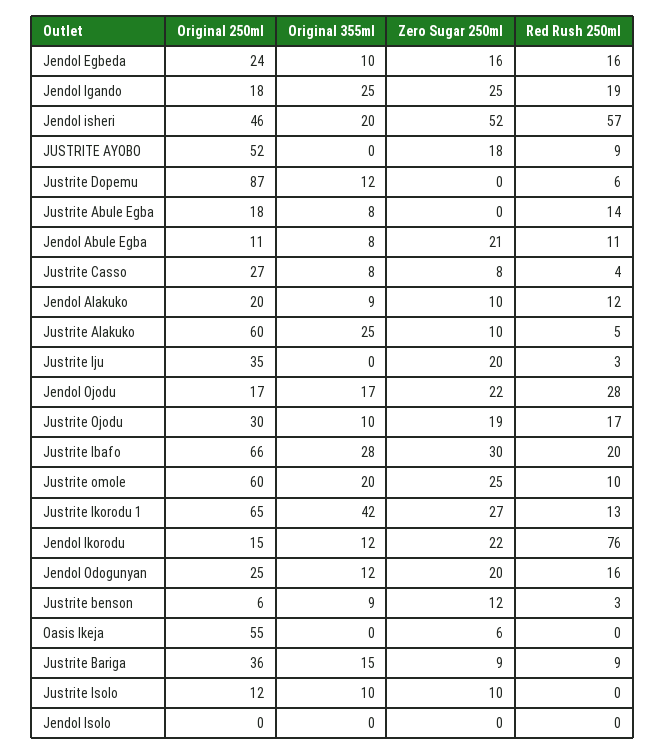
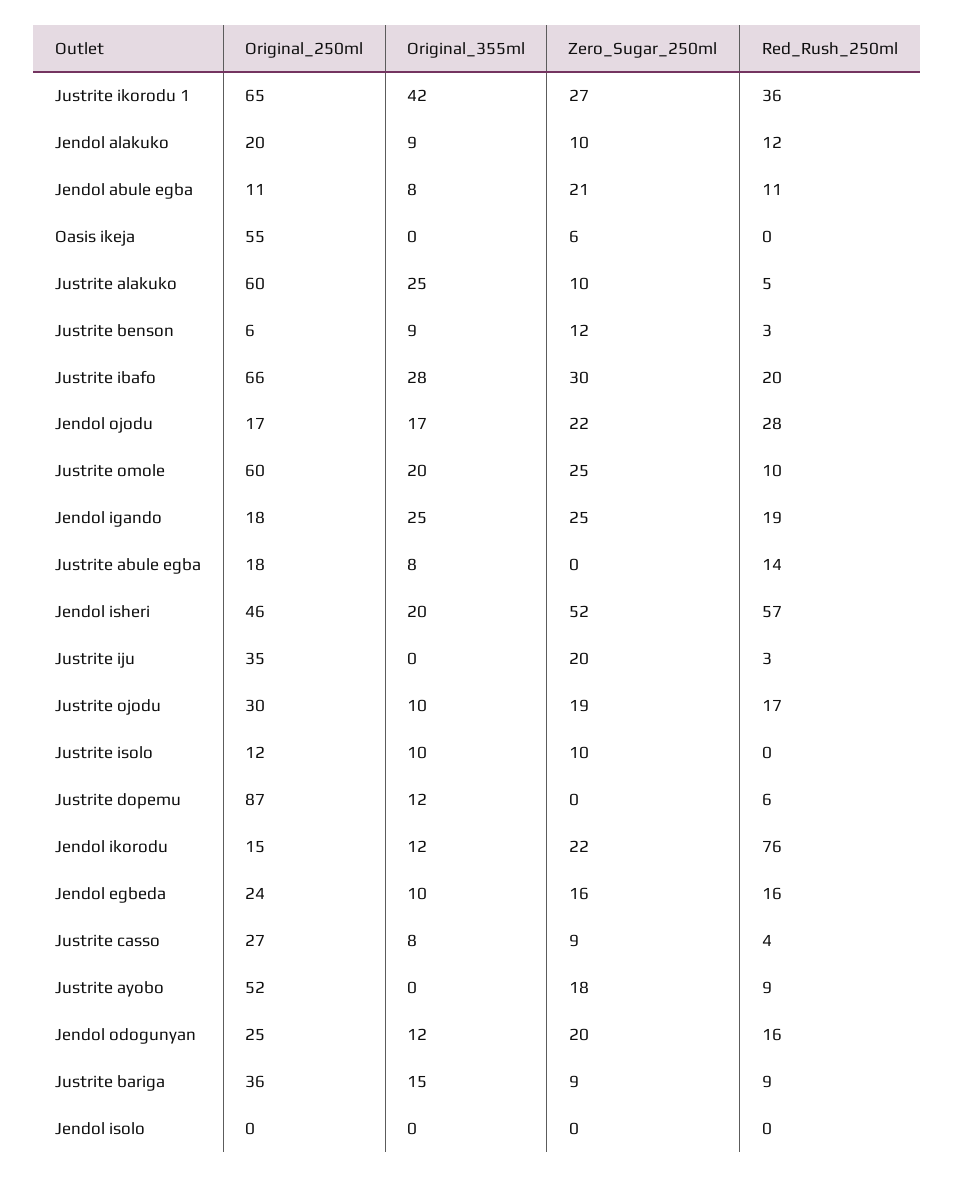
Zero Sugar 250ml, Justrite Casso: 8 -> 9
Red Rush 250ml, Justrite Ikorodu 1: 13 -> 36

